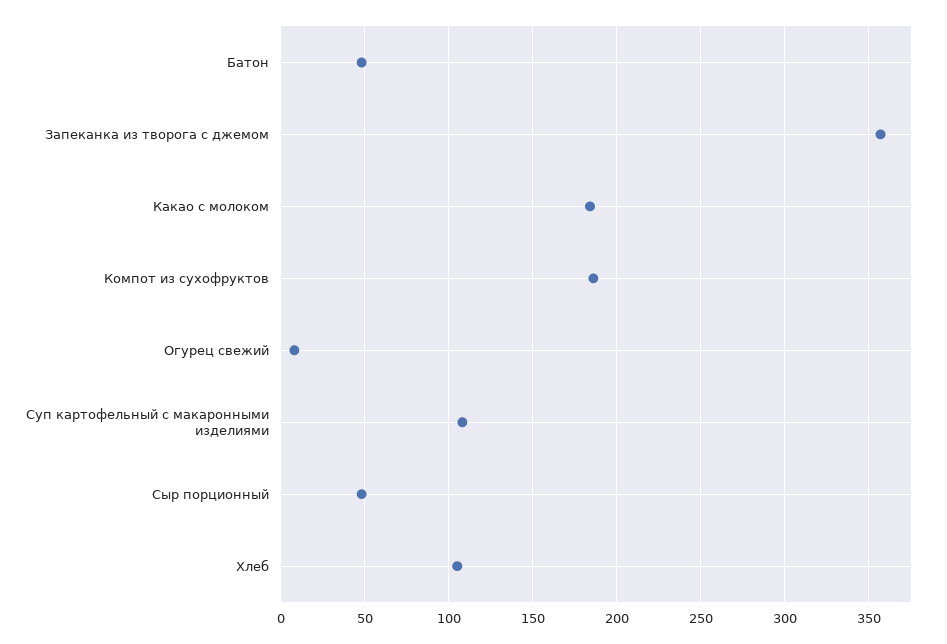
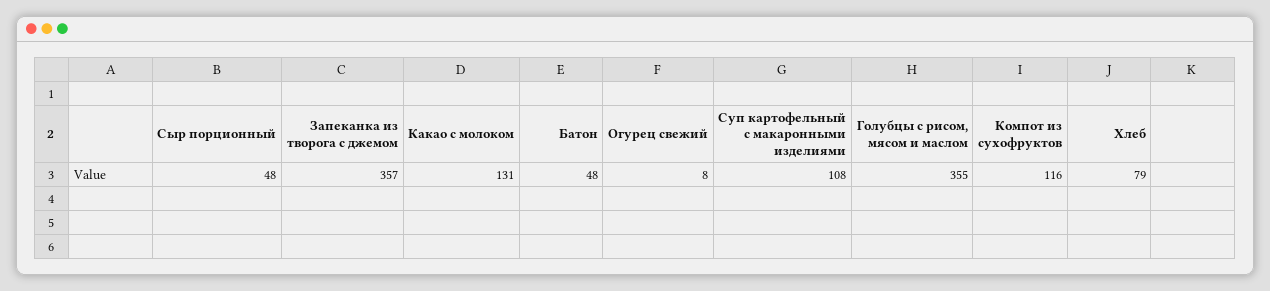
Какао с молоком: 185 -> 131
Компот из сухофруктов: 185 -> 116
Хлеб: 105 -> 79
Голубцы с рисом, мясом и маслом: none -> 355

